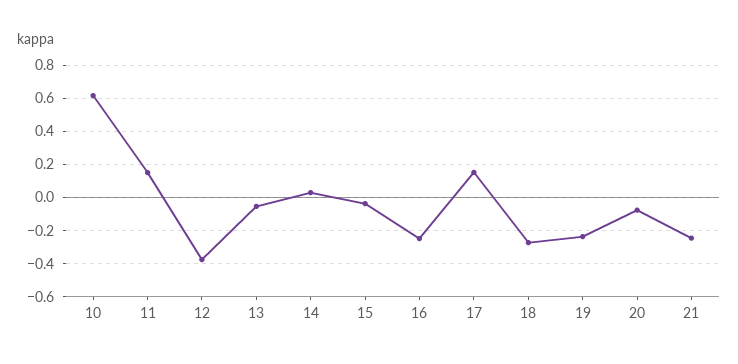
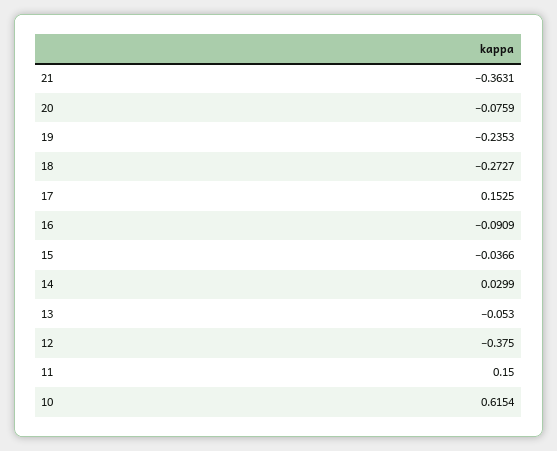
16: -0.25 -> -0.0909
21: -0.25 -> -0.3631

